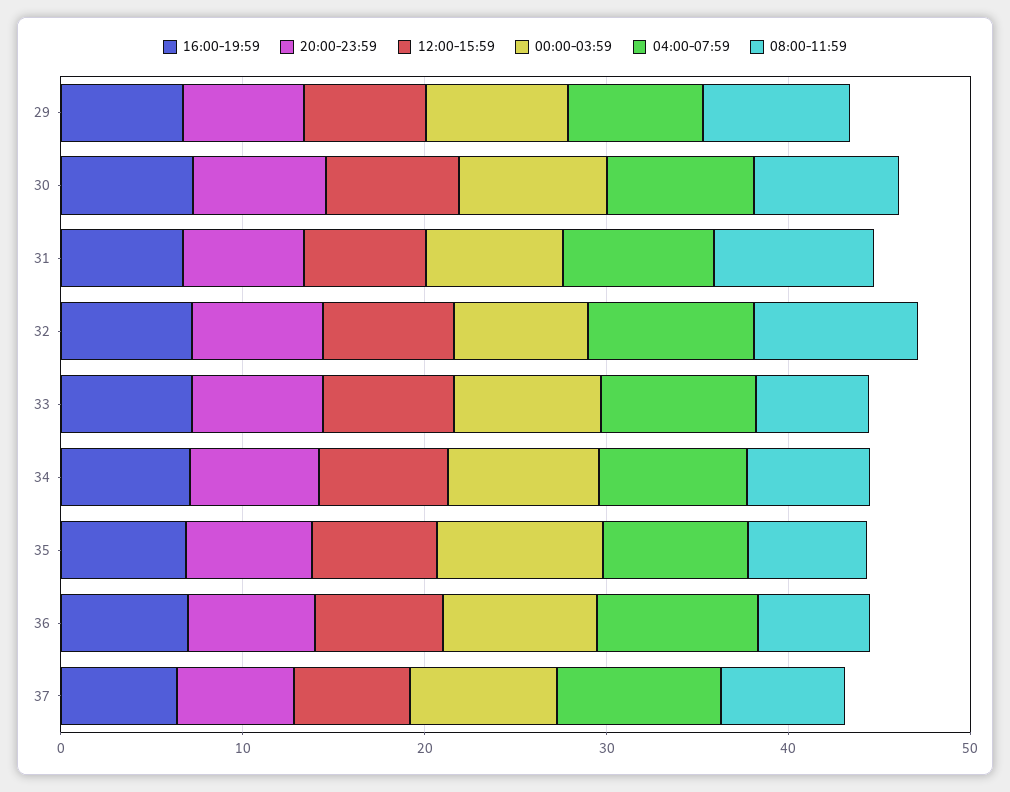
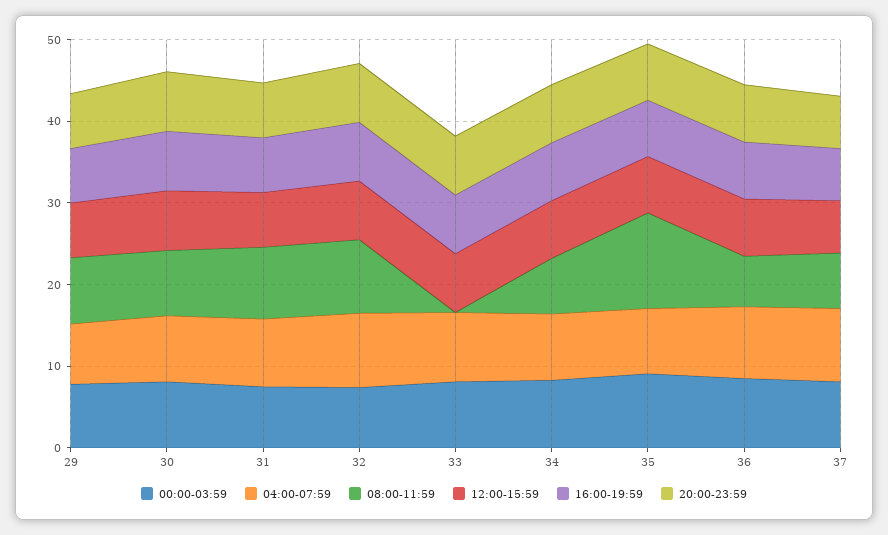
08:00-11:59, 33: 6 -> 0
08:00-11:59, 35: 6 -> 12

